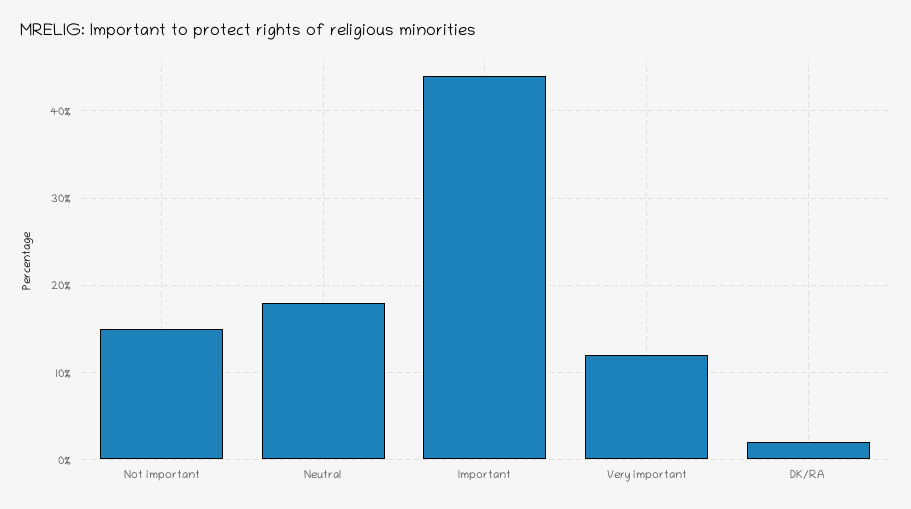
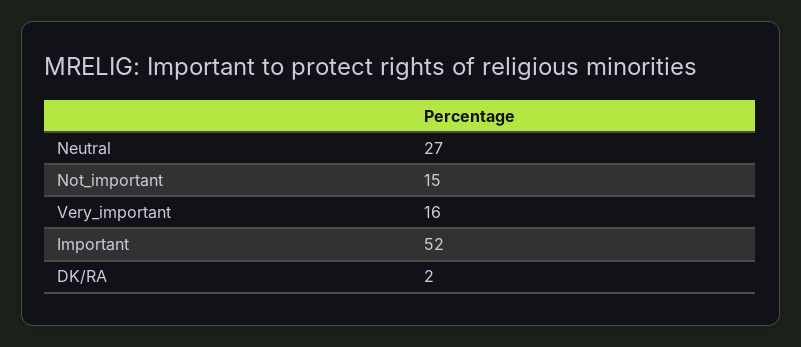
Neutral: 18 -> 27
Important: 44 -> 52
Very important: 12 -> 16

